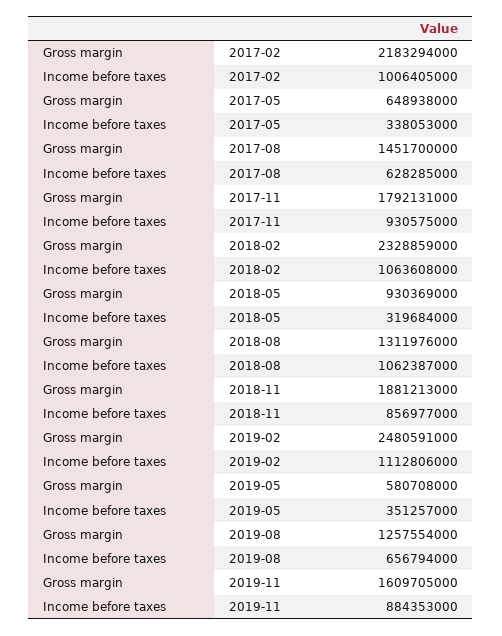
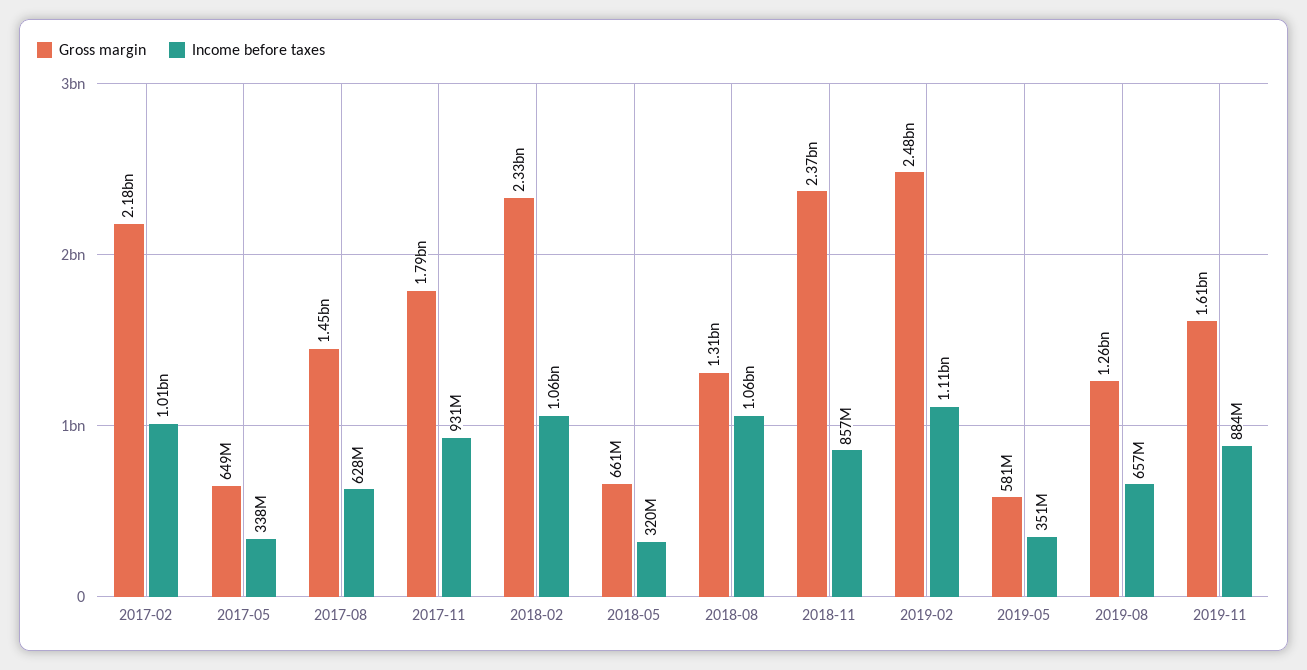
Gross margin, 2018-05: 930369000 -> 661000000
Gross margin, 2018-11: 1881213000 -> 2370000000

